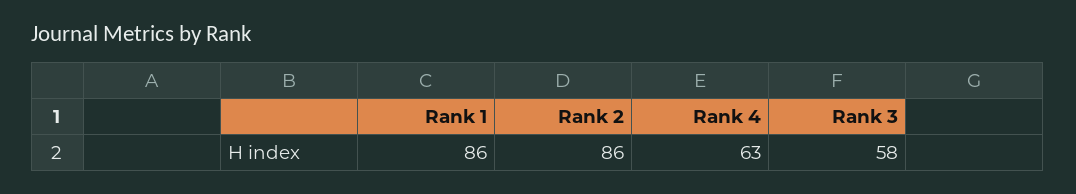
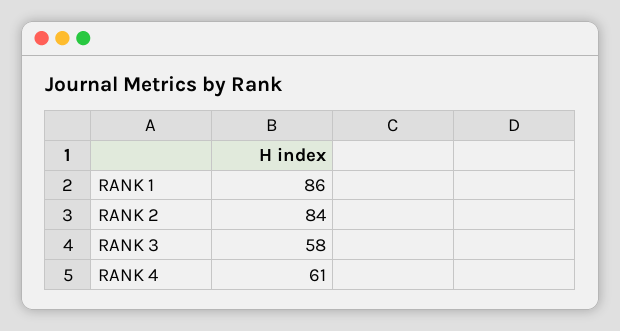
Rank 2: 86 -> 84
Rank 4: 63 -> 61

